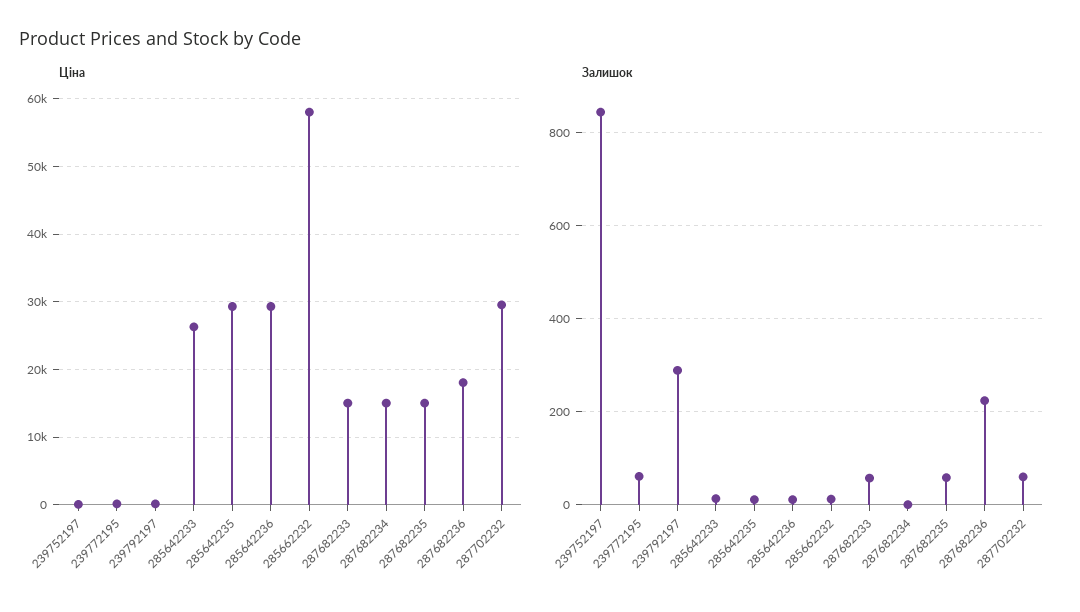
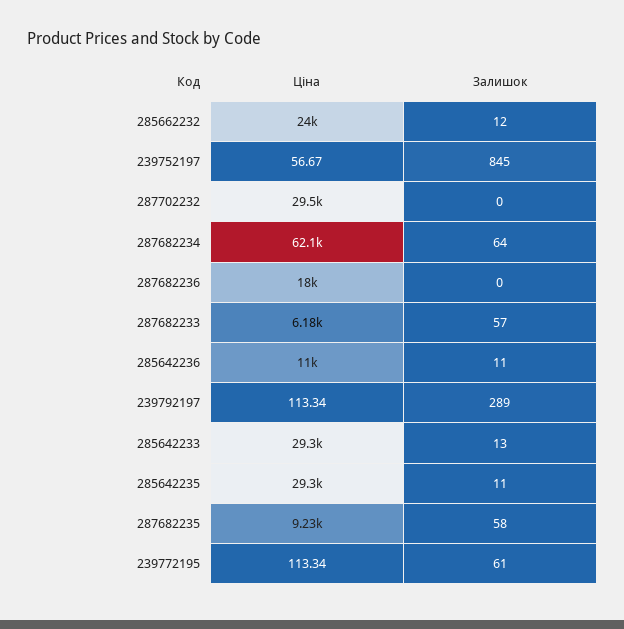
Ціна, 285642233: 26000 -> 29300
Ціна, 285642236: 29000 -> 11000
Ціна, 285662232: 58000 -> 24000
Ціна, 287682233: 15000 -> 6180
Ціна, 287682234: 15000 -> 62100
Ціна, 287682235: 15000 -> 9230
Залишок, 287682234: 0 -> 64
Залишок, 287682236: 220 -> 0
Залишок, 287702232: 60 -> 0

